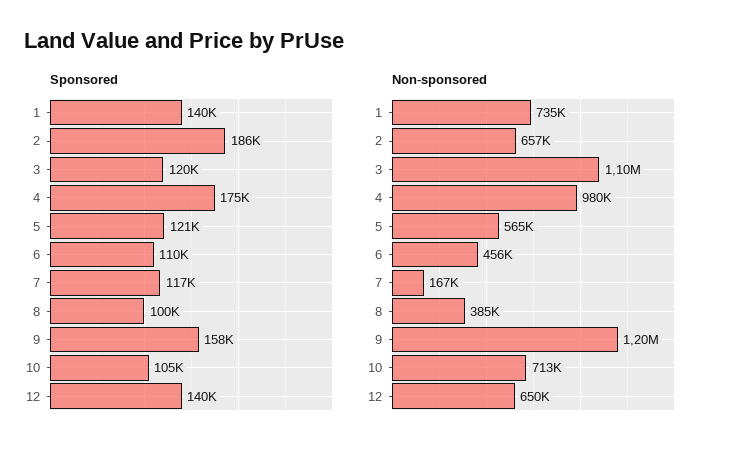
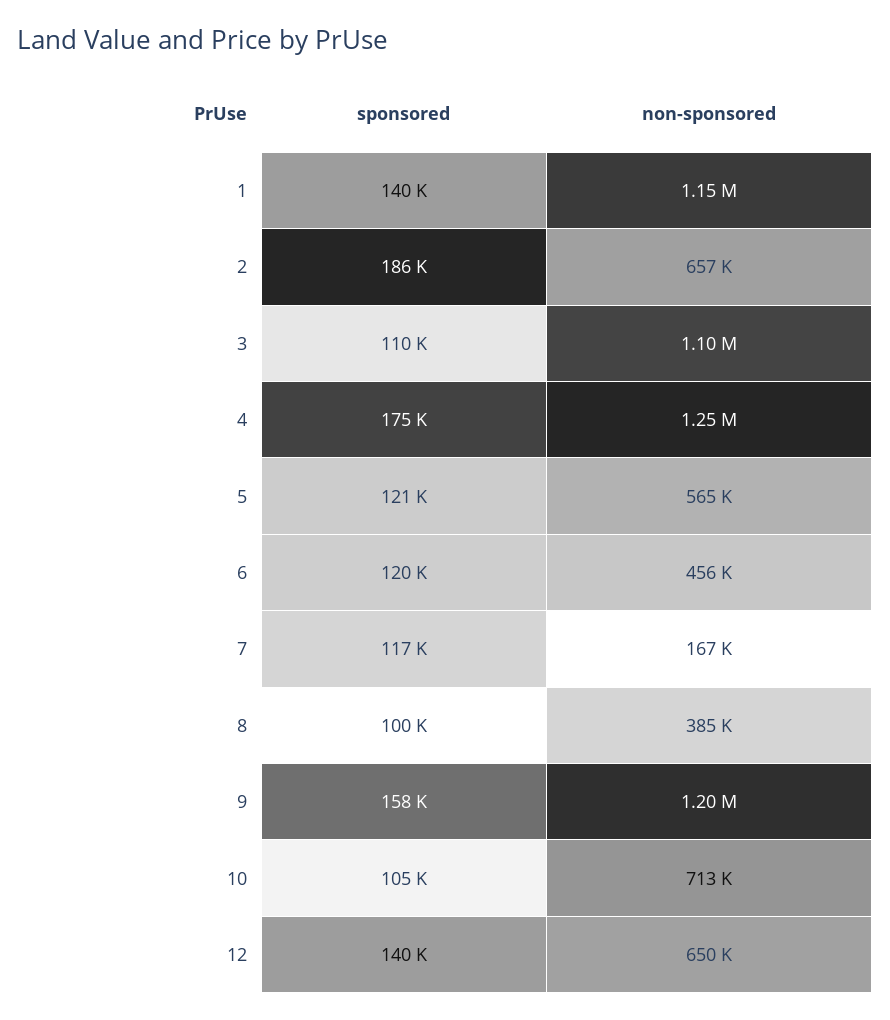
Sponsored, 3: 120000 -> 110000
Sponsored, 6: 110000 -> 120000
Non-sponsored, 1: 735000 -> 1150000
Non-sponsored, 4: 980000 -> 1250000

